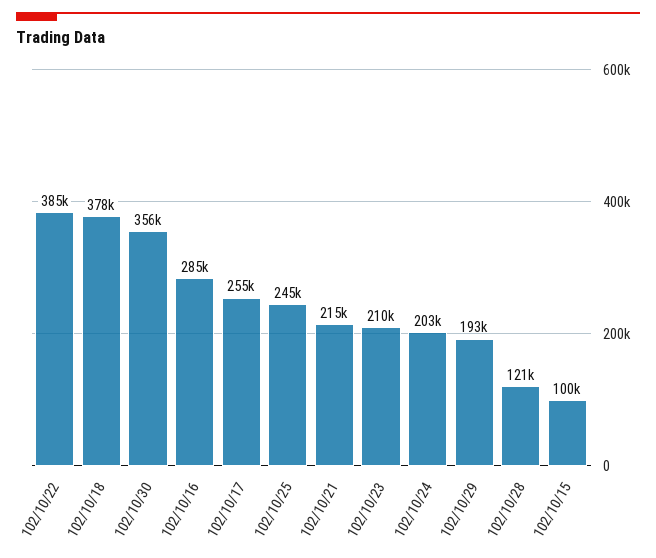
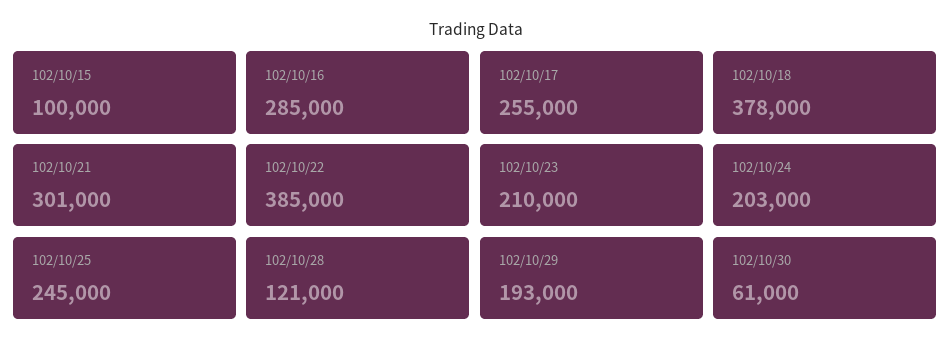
102/10/30: 356000 -> 61000
102/10/21: 215000 -> 301000

